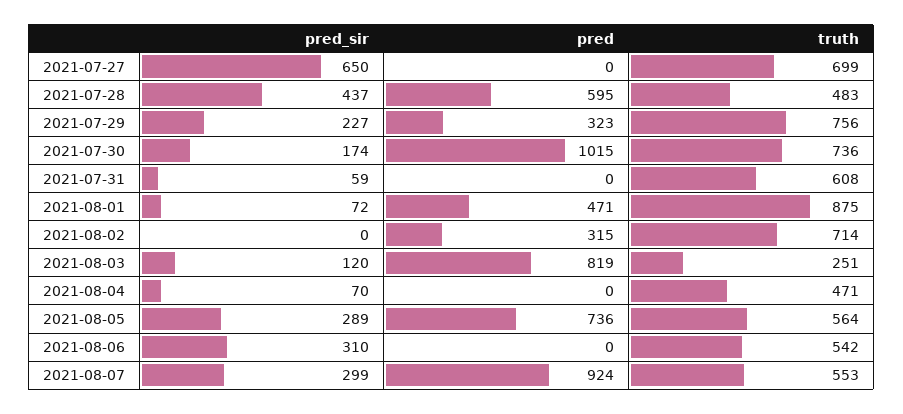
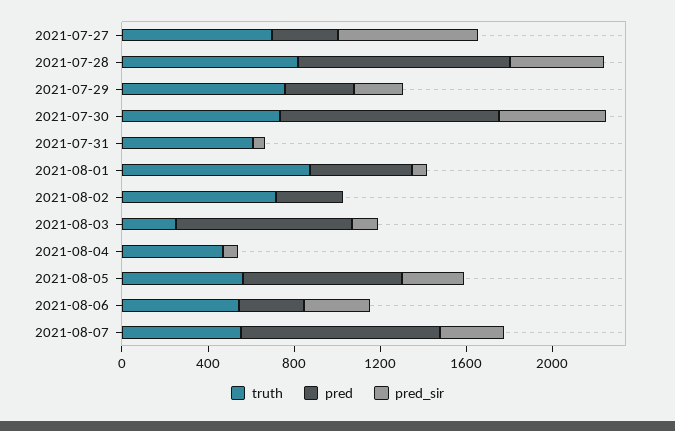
pred, 2021-07-27: 0 -> 300
pred, 2021-07-28: 595 -> 1000
truth, 2021-07-28: 483 -> 800
pred_sir, 2021-07-30: 174 -> 500
pred, 2021-08-06: 0 -> 300

